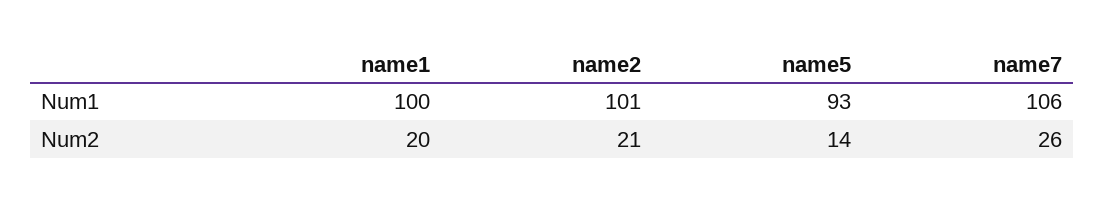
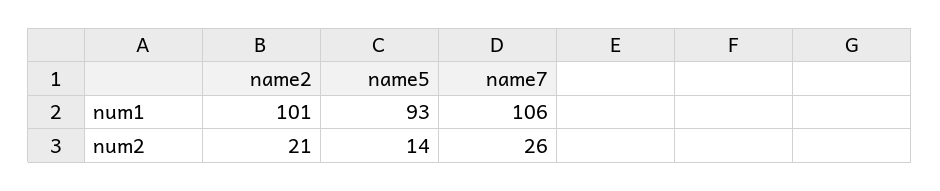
name1, Num1: 100 -> none
name1, Num2: 20 -> none

